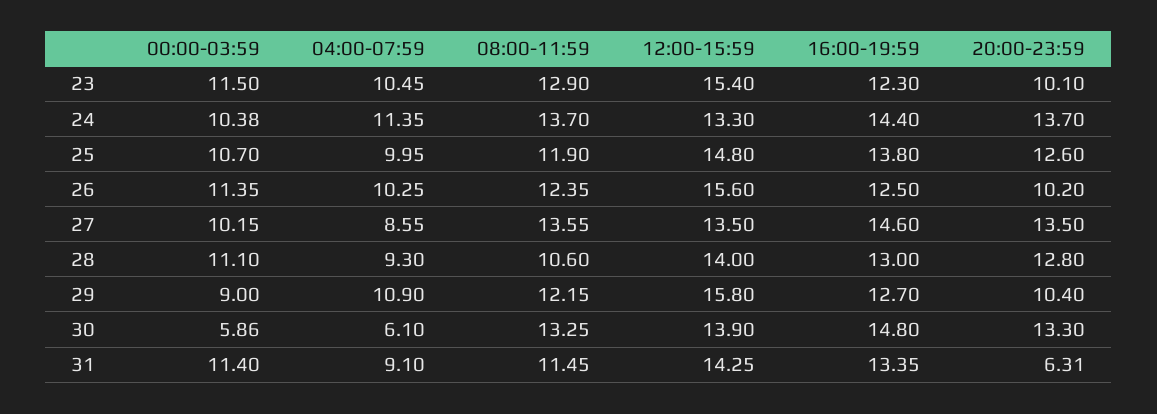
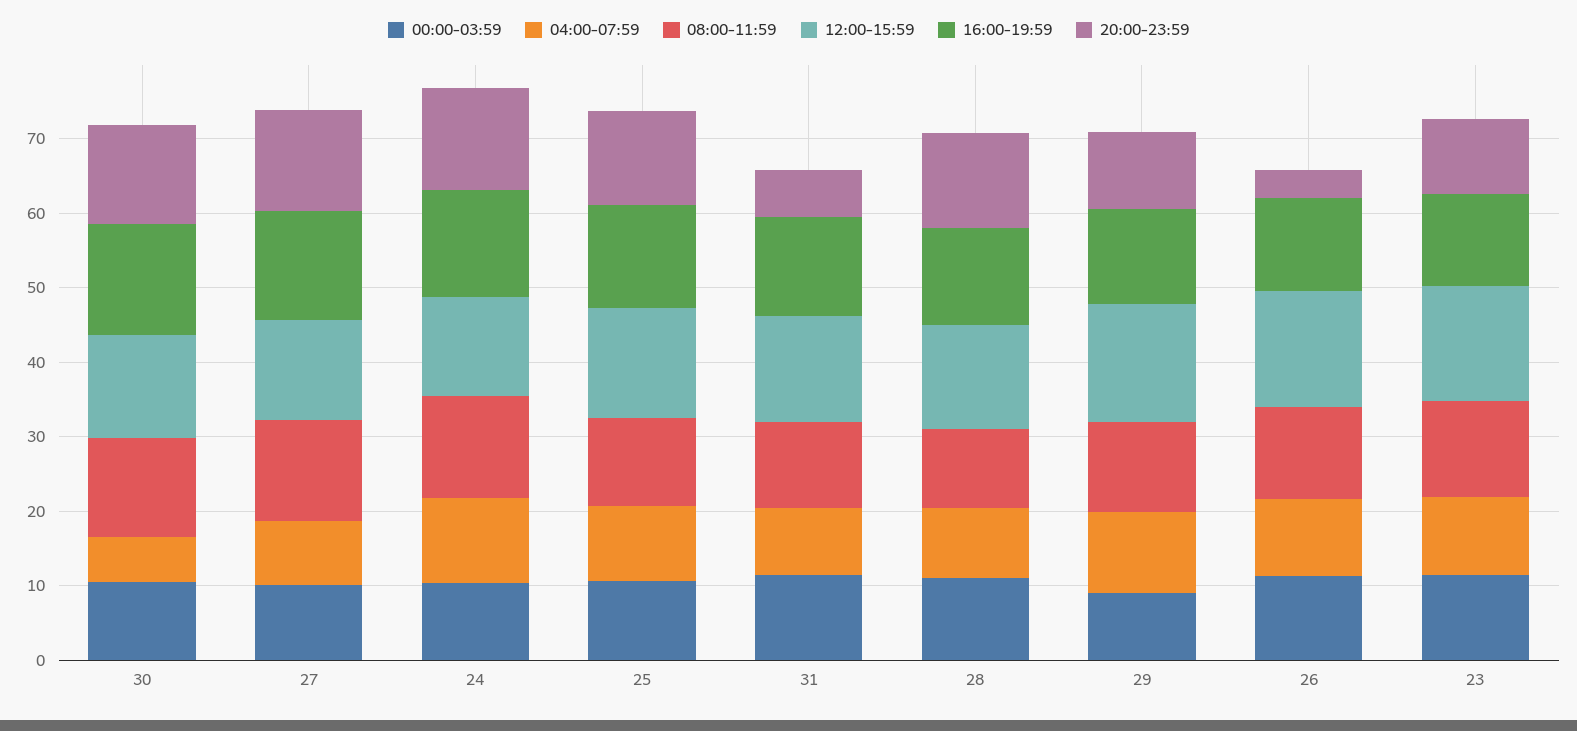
20:00-23:59, 26: 10.2 -> 4
00:00-03:59, 30: 5.86 -> 10

